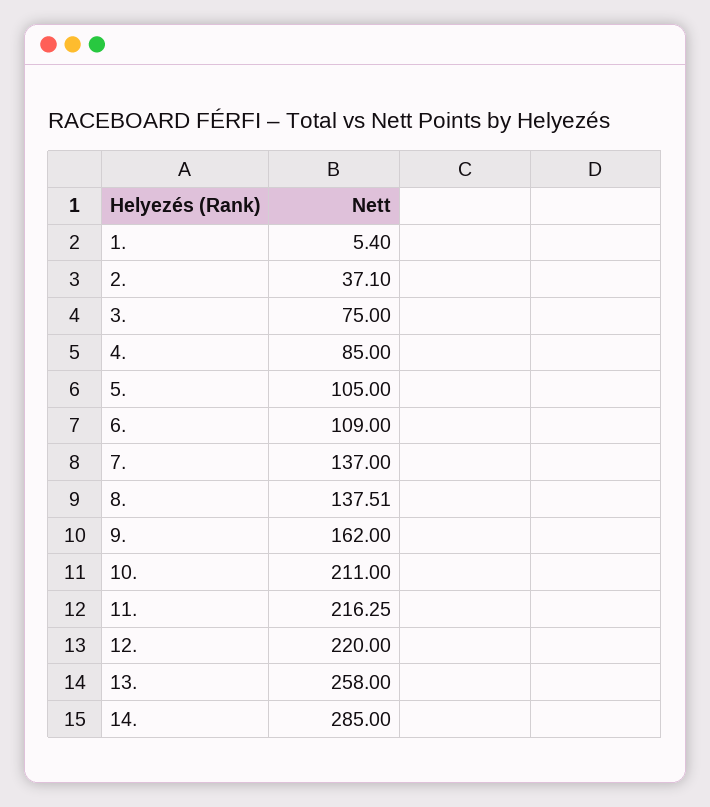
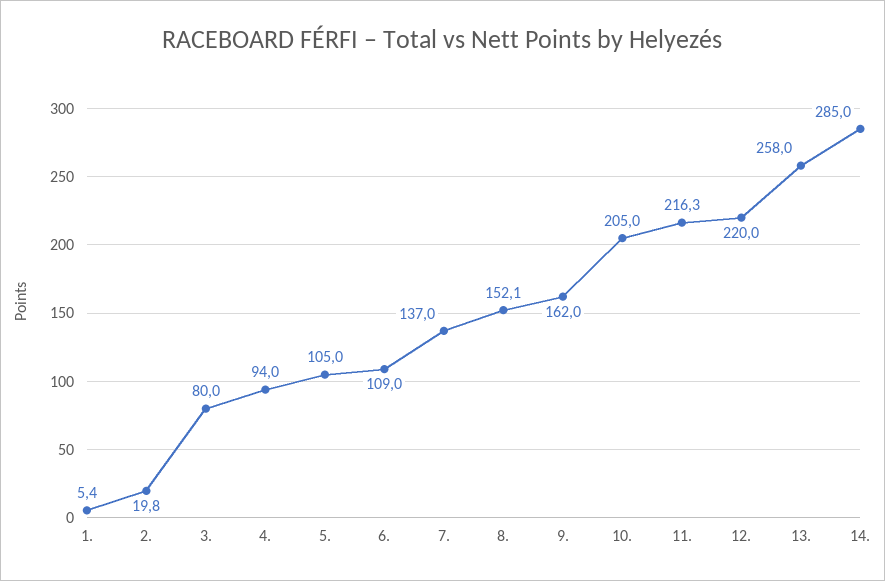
2.: 37.1 -> 19.8
3.: 75 -> 80
4.: 85 -> 94
8.: 137.51 -> 152.1
10.: 211 -> 205

